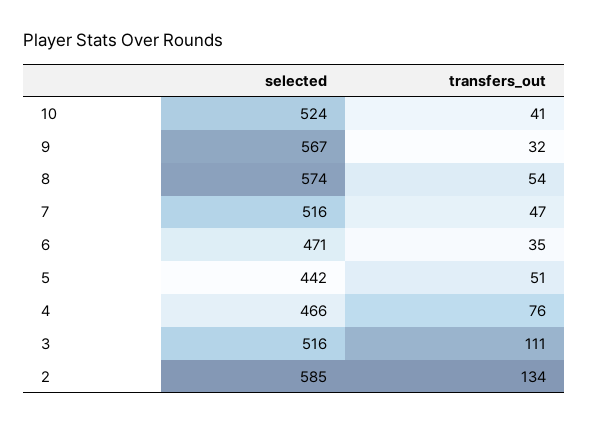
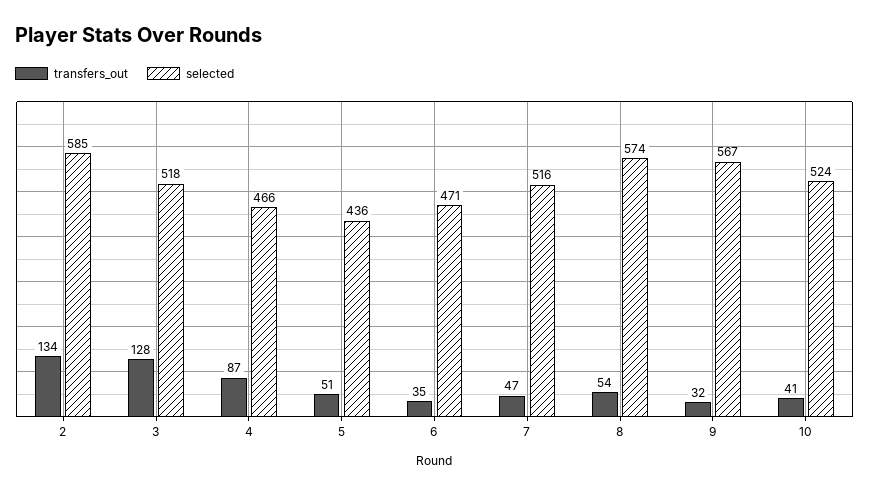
selected, 5: 442 -> 436
transfers_out, 4: 76 -> 87
selected, 3: 516 -> 518
transfers_out, 3: 111 -> 128

